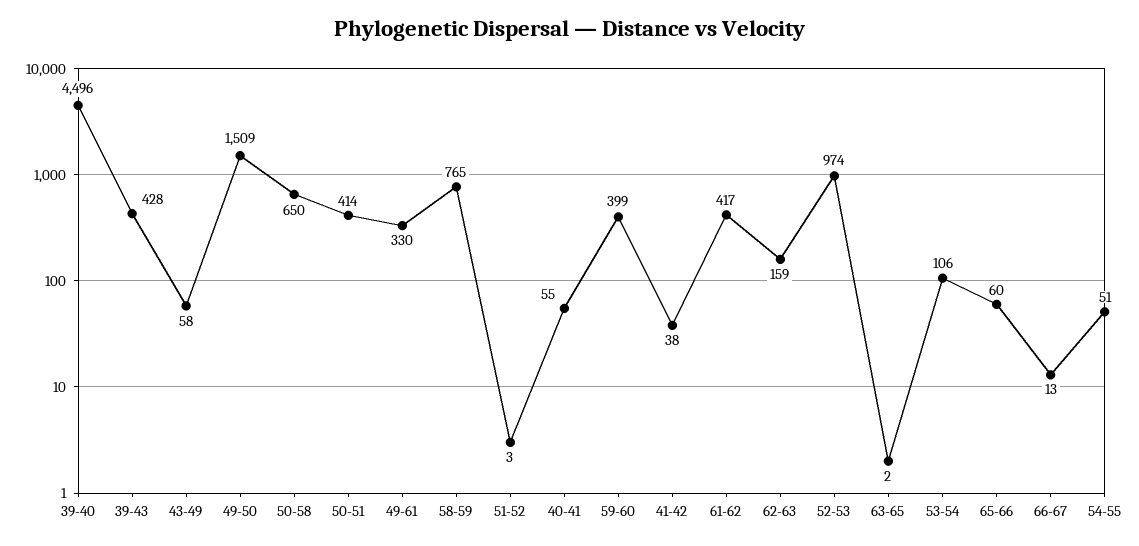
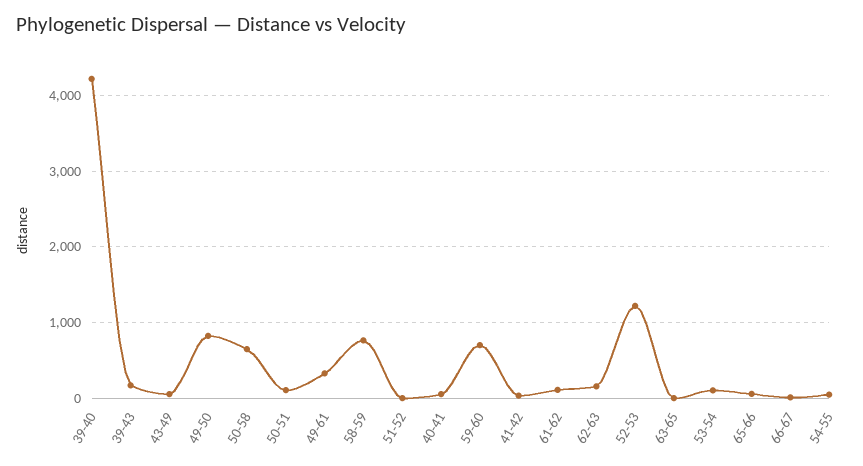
39-40: 4496 -> 4200
39-43: 428 -> 200
49-50: 1509 -> 800
50-51: 414 -> 100
59-60: 399 -> 700
61-62: 417 -> 100
52-53: 974 -> 1200

